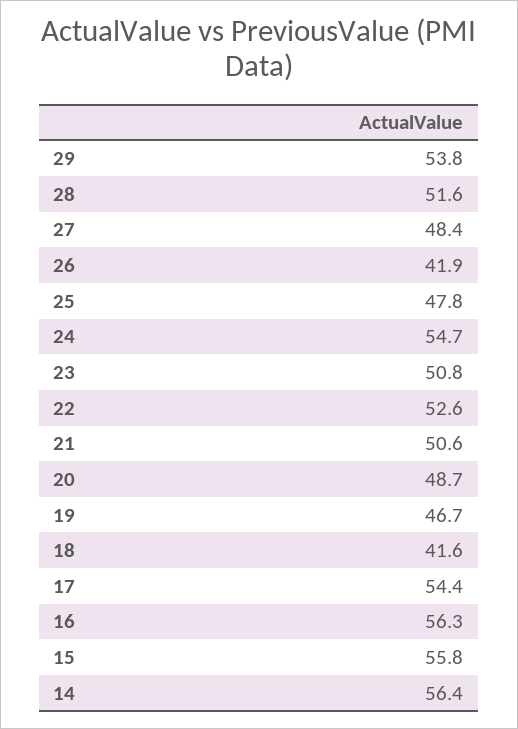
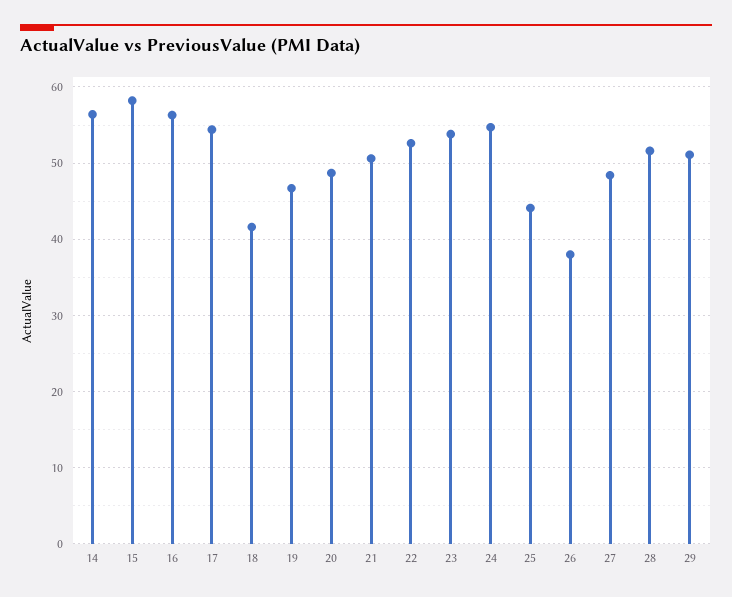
29: 53.8 -> 51
26: 41.9 -> 38
25: 47.8 -> 44
23: 50.8 -> 54
15: 55.8 -> 58

